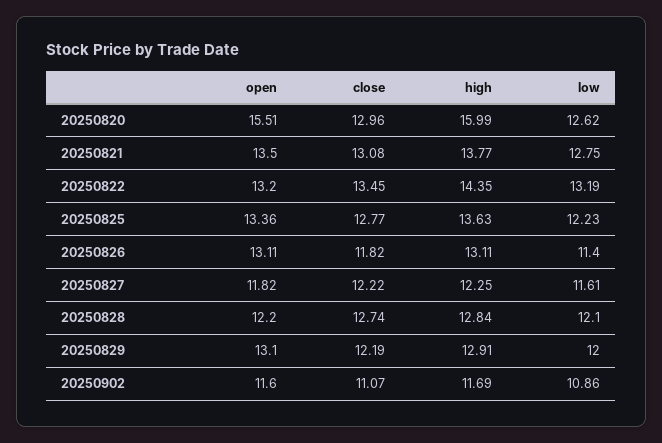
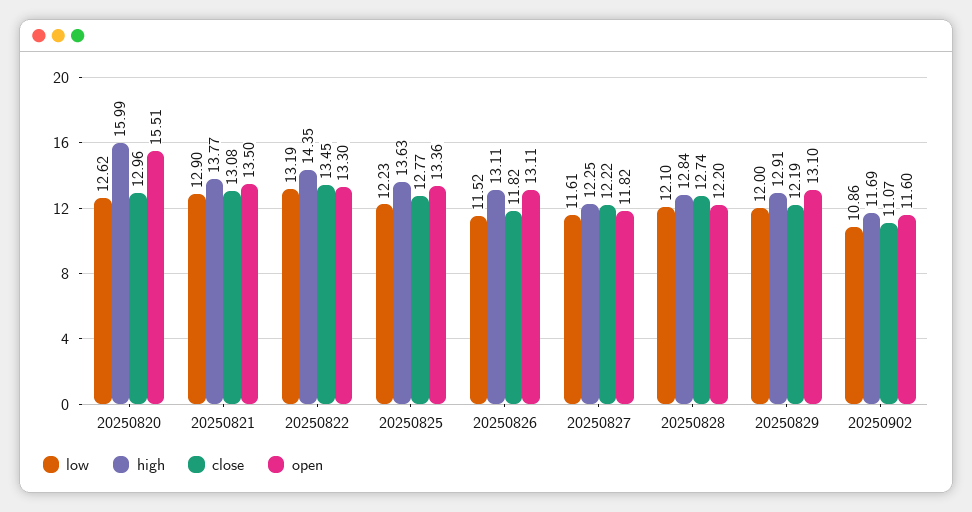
low, 20250821: 12.75 -> 12.9
open, 20250822: 13.2 -> 13.3
low, 20250826: 11.4 -> 11.52

